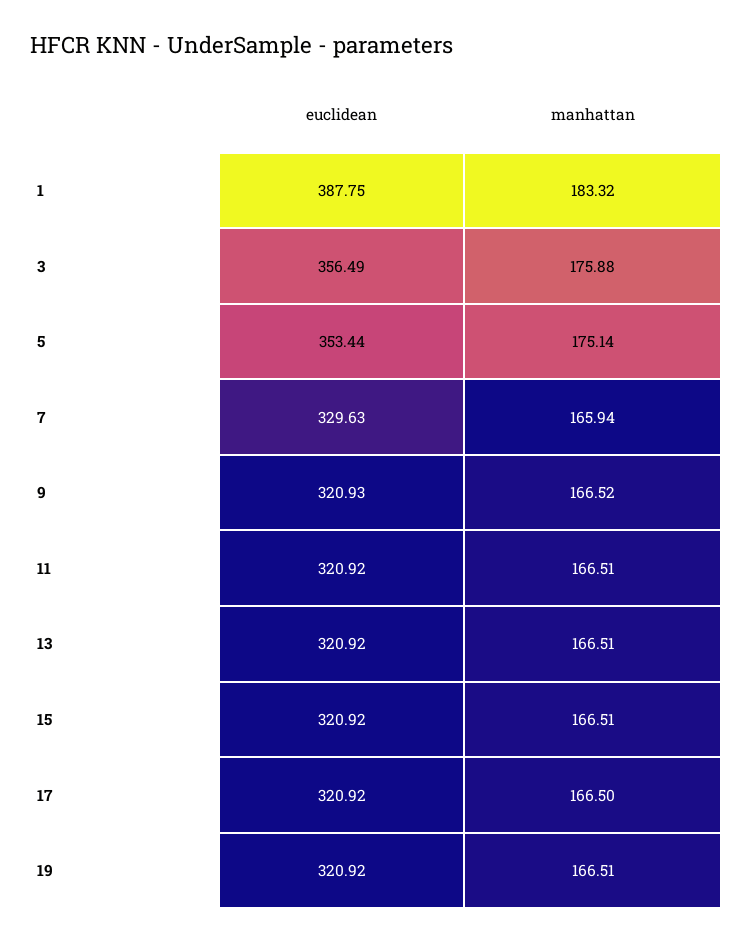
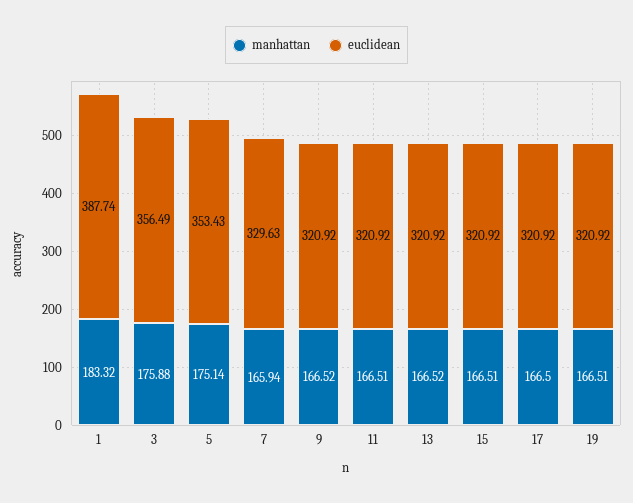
euclidean, 1: 387.75 -> 387.74
euclidean, 5: 353.44 -> 353.43
euclidean, 9: 320.93 -> 320.92
manhattan, 13: 166.51 -> 166.52

